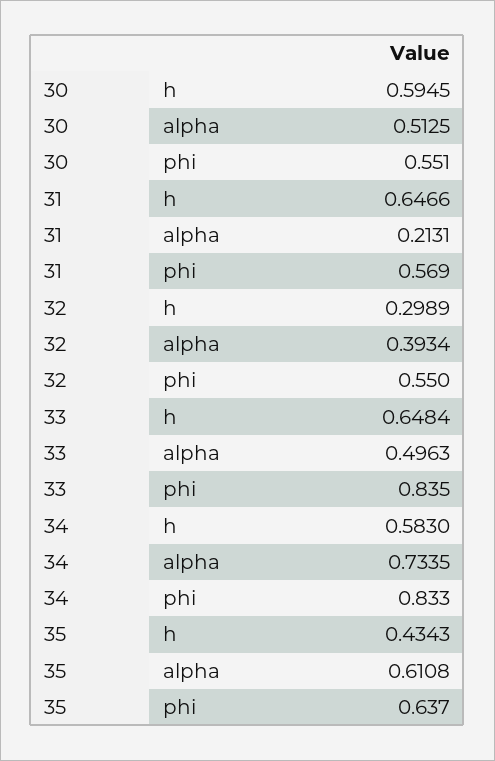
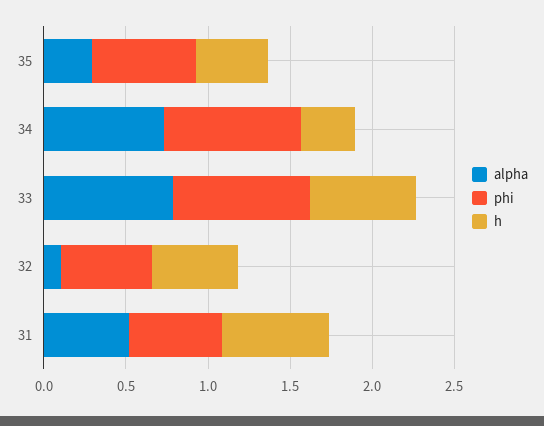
h, 30: 0.5945 -> none
alpha, 30: 0.5125 -> none
phi, 30: 0.551 -> none
alpha, 31: 0.2131 -> 0.5
h, 32: 0.2989 -> 0.5
alpha, 32: 0.3934 -> 0.1
alpha, 33: 0.4963 -> 0.8
h, 34: 0.583 -> 0.3
alpha, 35: 0.6108 -> 0.3

